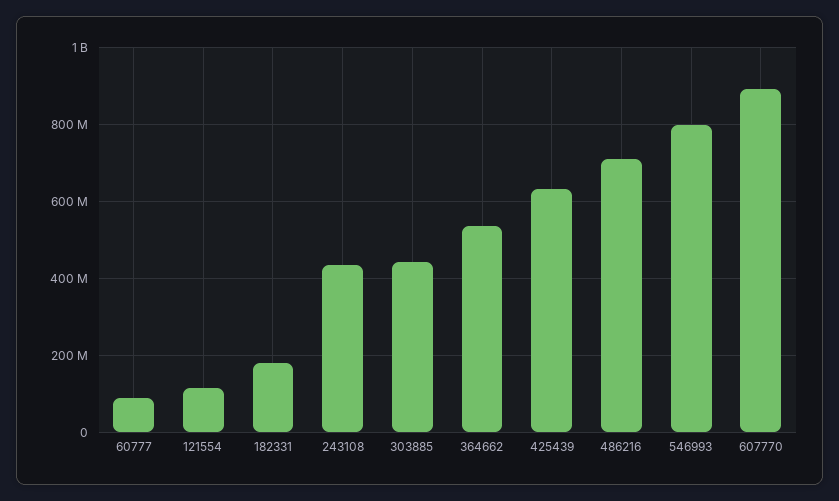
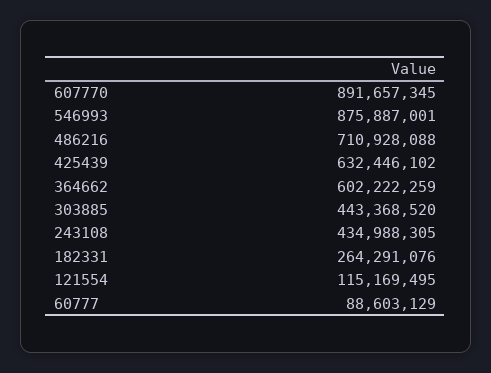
182331: 180000000 -> 264291076
364662: 540000000 -> 602222259
546993: 800000000 -> 875887001

